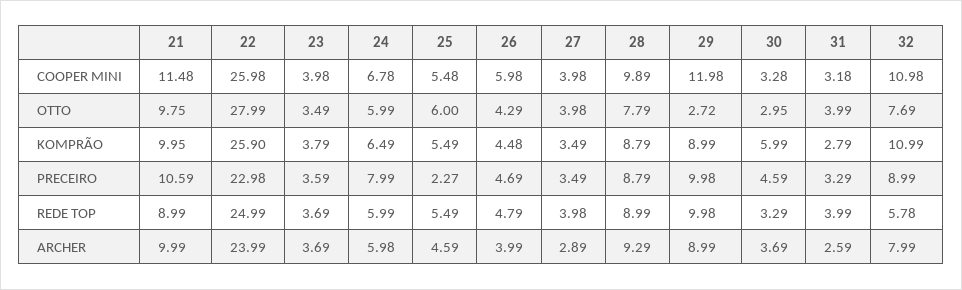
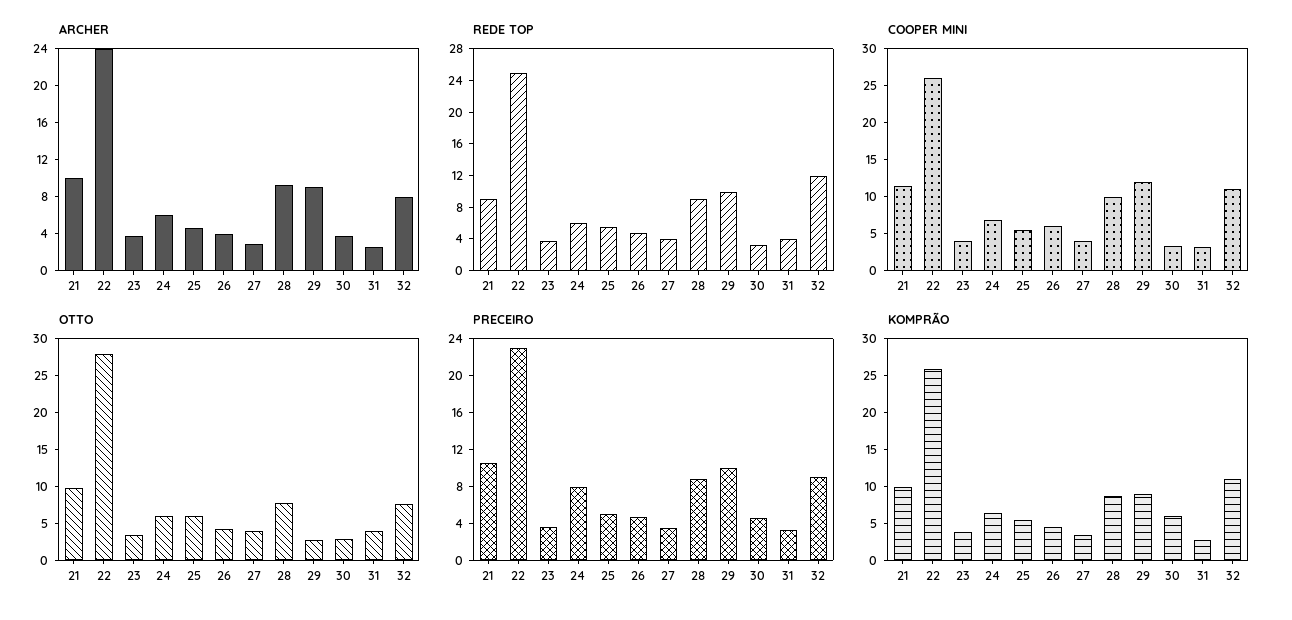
PRECEIRO, 25: 2.27 -> 5
REDE TOP, 32: 5.78 -> 12

